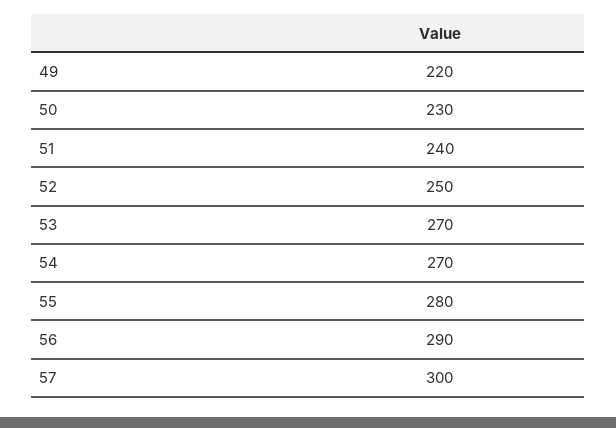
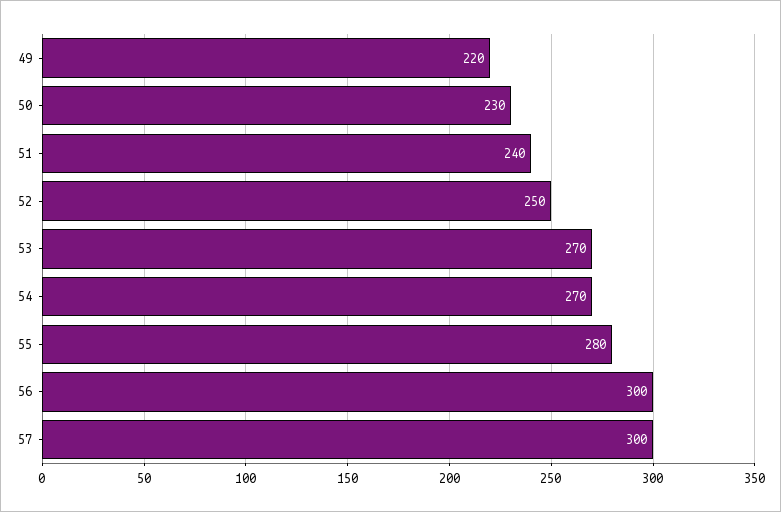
56: 290 -> 300

